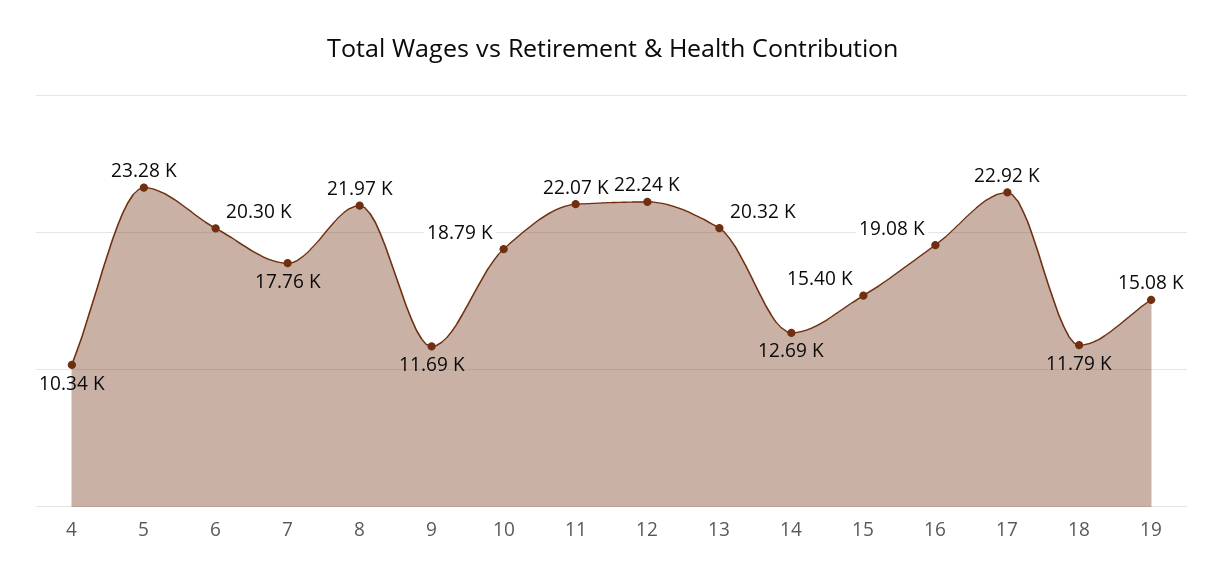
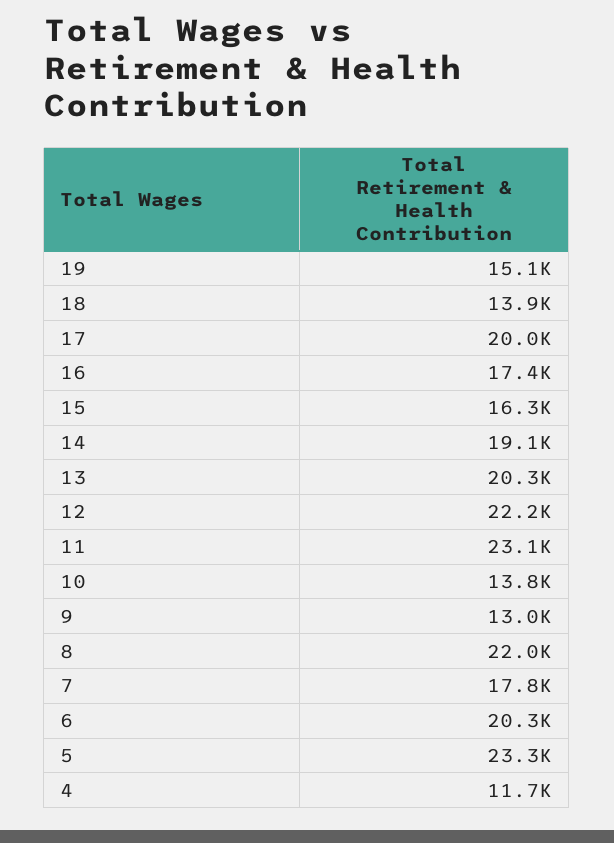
4: 10340 -> 11700
9: 11690 -> 13000
10: 18790 -> 13800
11: 22070 -> 23100
14: 12690 -> 19100
15: 15400 -> 16300
16: 19080 -> 17400
17: 22920 -> 20000
18: 11790 -> 13900

